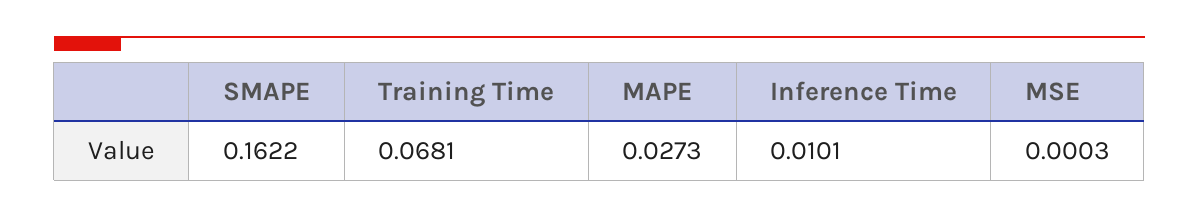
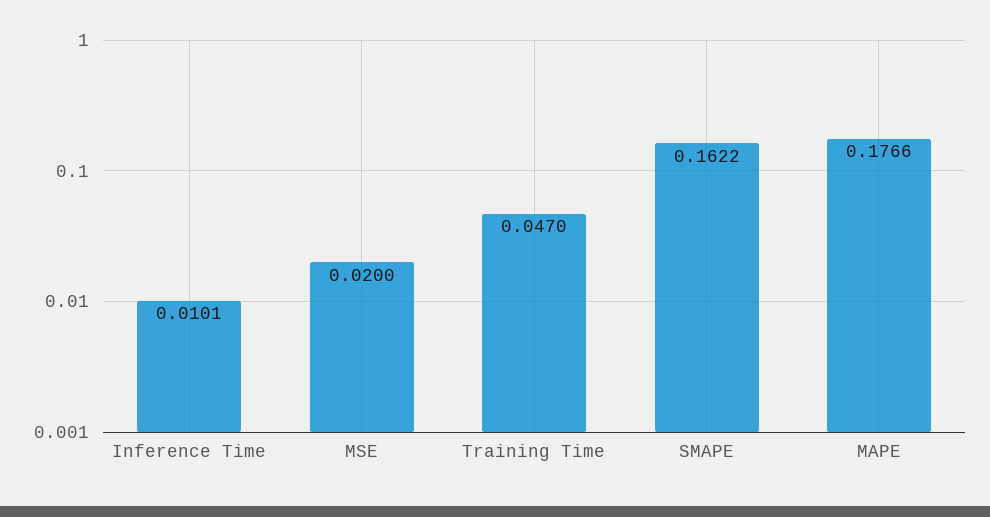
Training Time: 0.0681 -> 0.047
MAPE: 0.0273 -> 0.1766
MSE: 0.0003 -> 0.02

